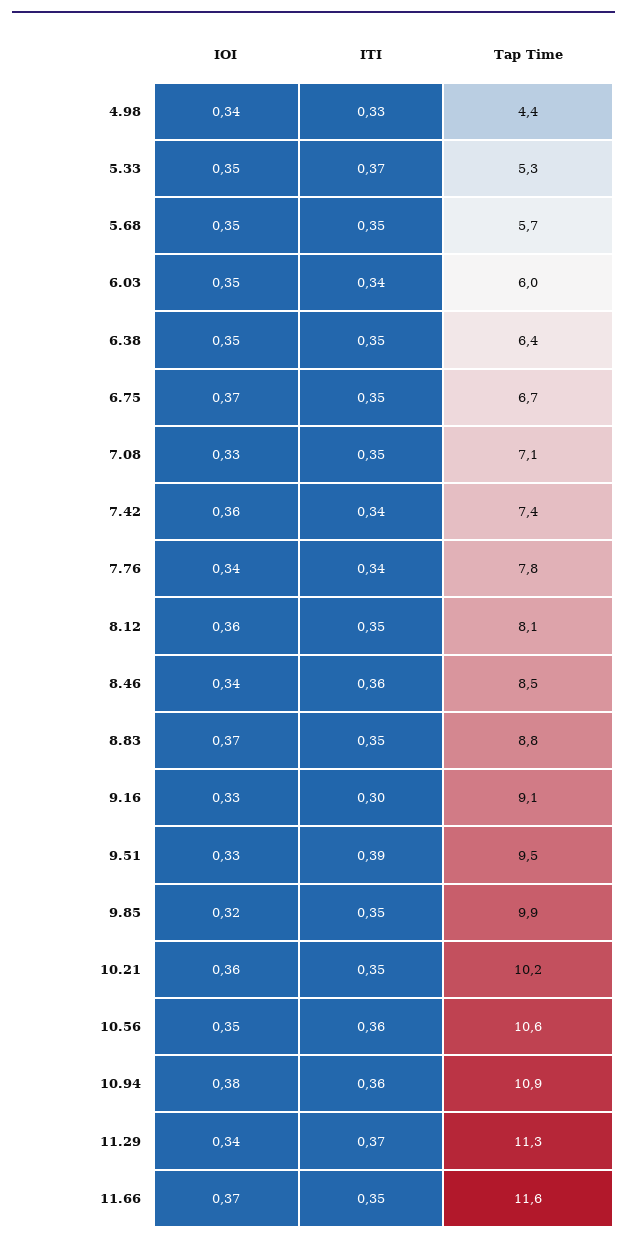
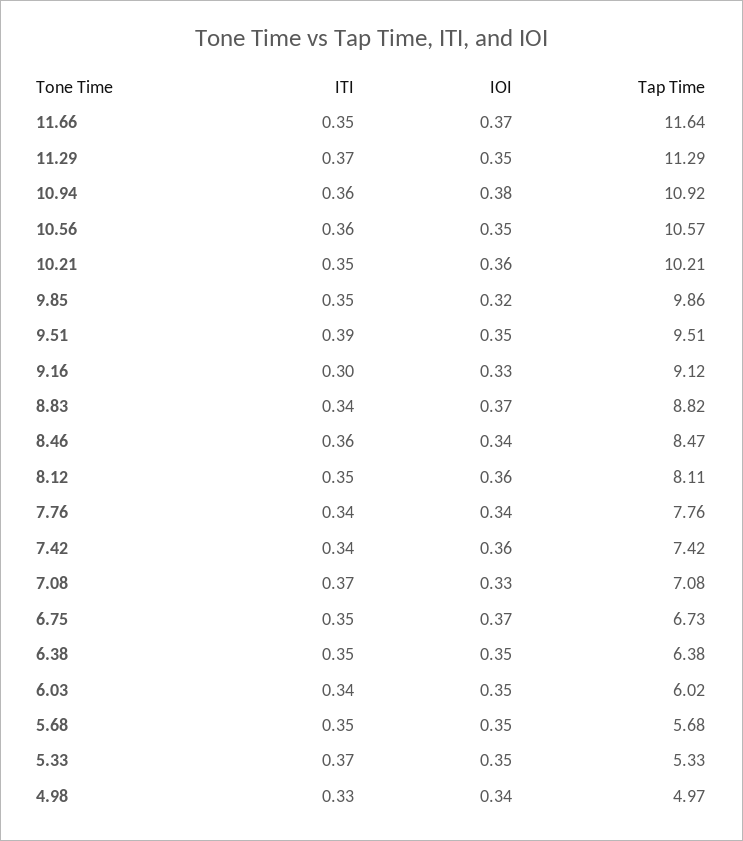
Tap Time, 4.98: 4.4 -> 4.97
ITI, 7.08: 0.35 -> 0.37
ITI, 8.83: 0.35 -> 0.34
IOI, 9.51: 0.33 -> 0.35
IOI, 11.29: 0.34 -> 0.35

